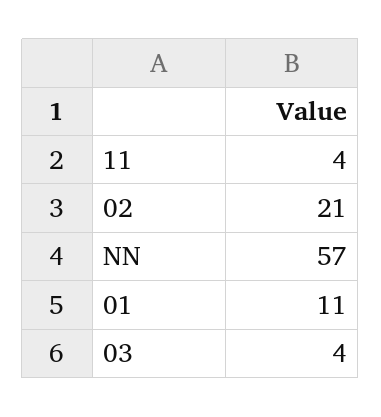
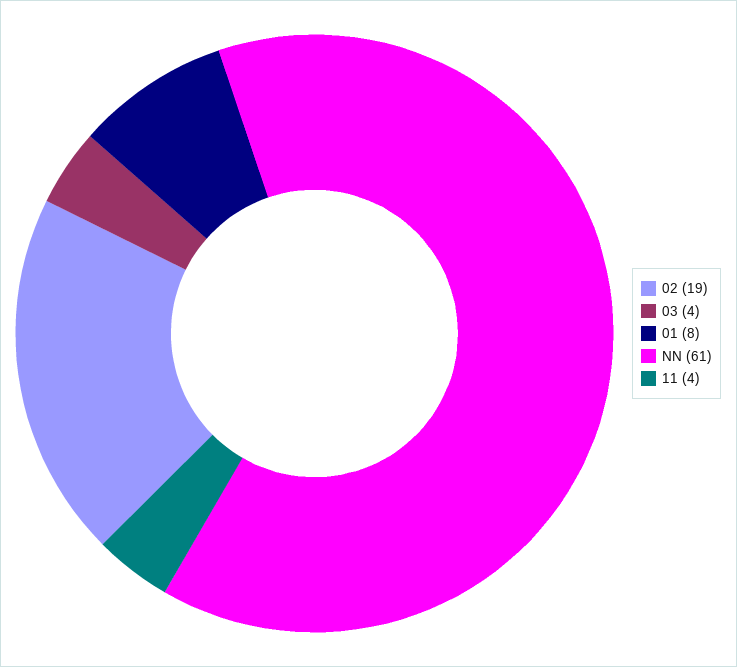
02: 21 -> 19
NN: 57 -> 61
01: 11 -> 8

